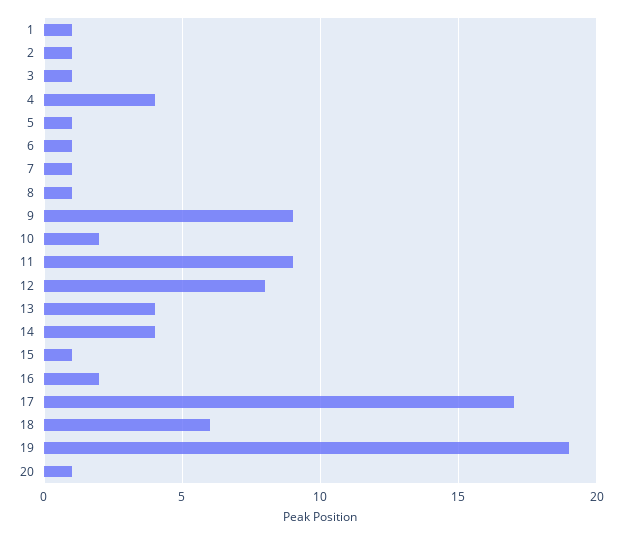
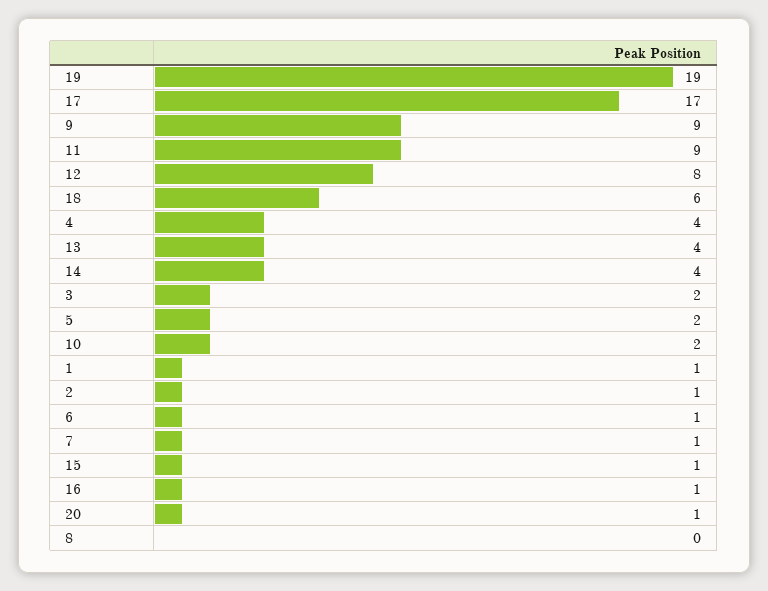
3: 1 -> 2
5: 1 -> 2
8: 1 -> 0
16: 2 -> 1

